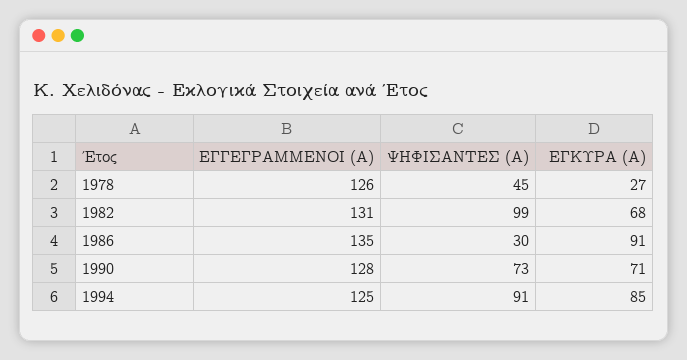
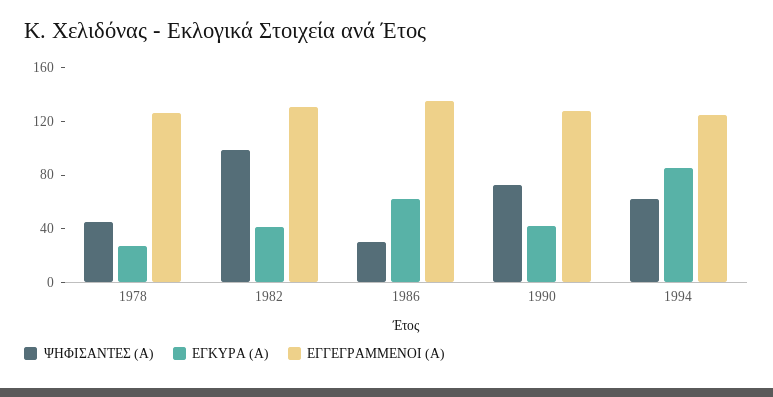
ΕΓΚΥΡΑ (Α), 1982: 68 -> 40
ΕΓΚΥΡΑ (Α), 1986: 91 -> 60
ΕΓΚΥΡΑ (Α), 1990: 71 -> 40
ΨΗΦΙΣΑΝΤΕΣ (Α), 1994: 91 -> 60

